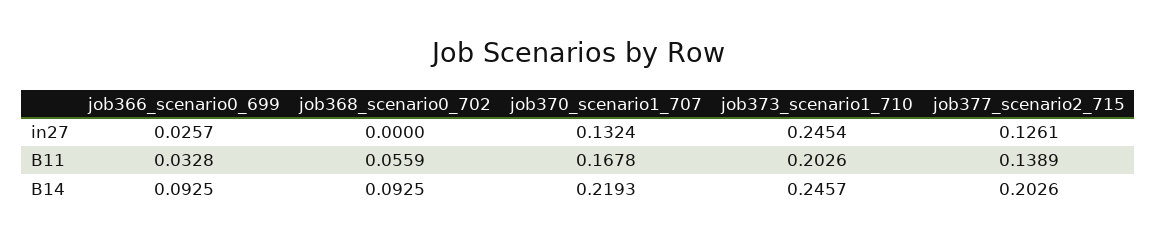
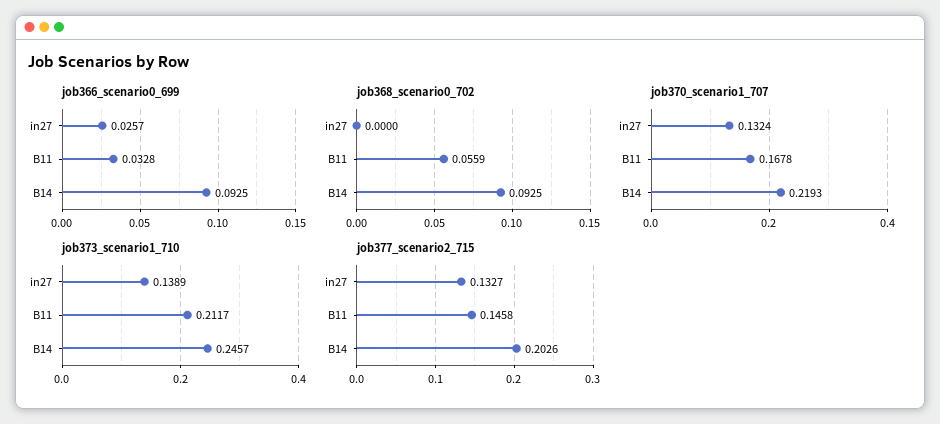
job373_scenario1_710, in27: 0.2454 -> 0.1389
job377_scenario2_715, in27: 0.1261 -> 0.1327
job373_scenario1_710, B11: 0.2026 -> 0.2117
job377_scenario2_715, B11: 0.1389 -> 0.1458

